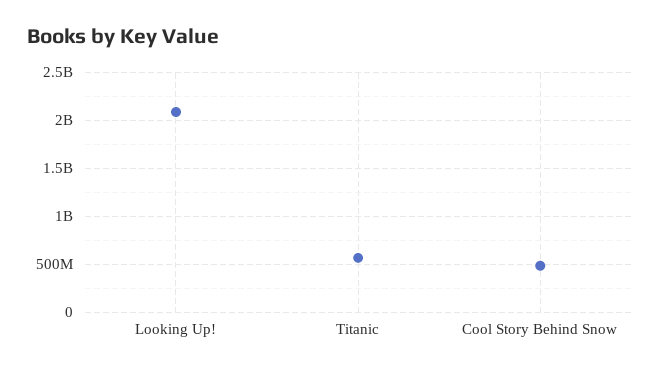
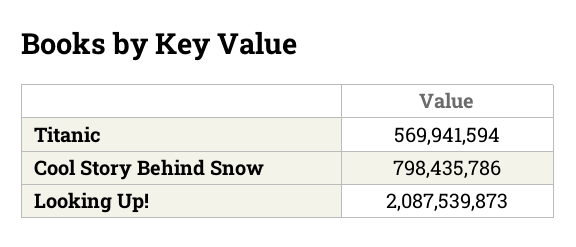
Cool Story Behind Snow: 500000000 -> 798435786

